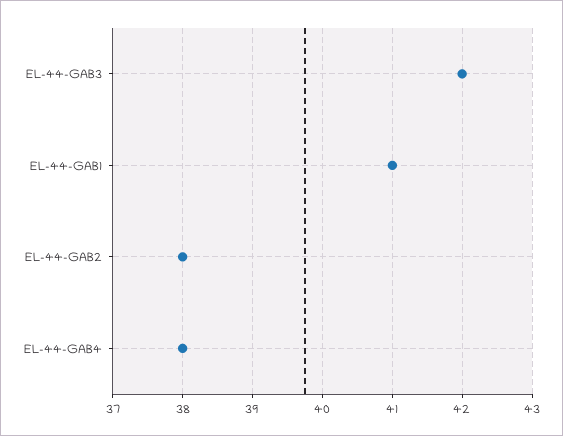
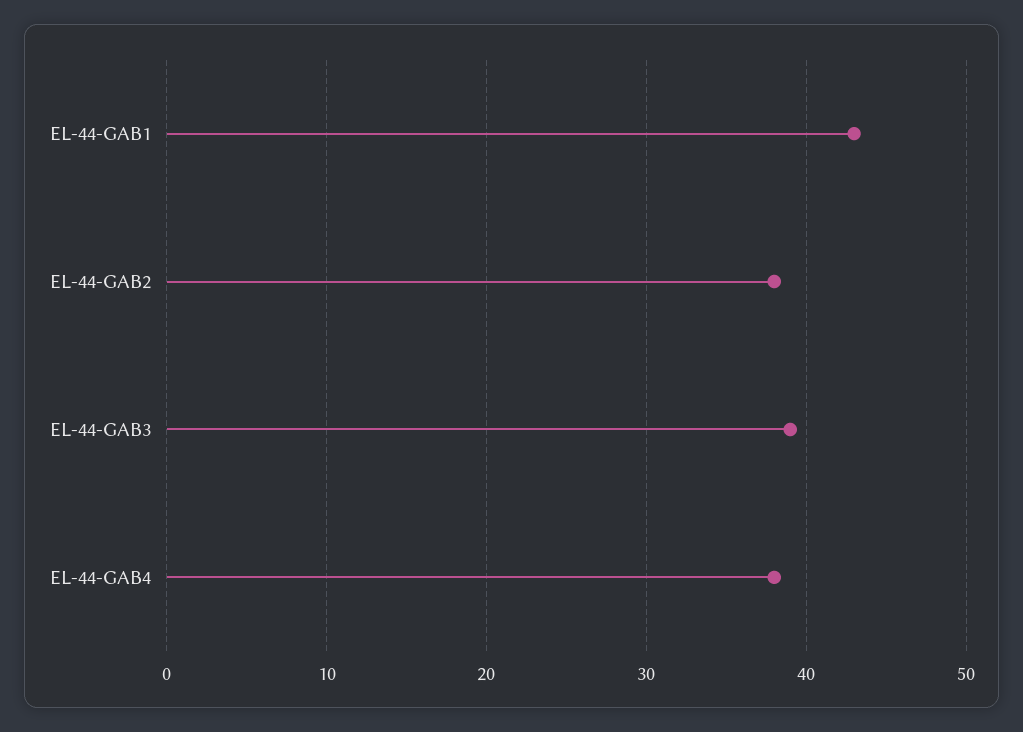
EL-44-GAB3: 42 -> 39
EL-44-GAB1: 41 -> 43

